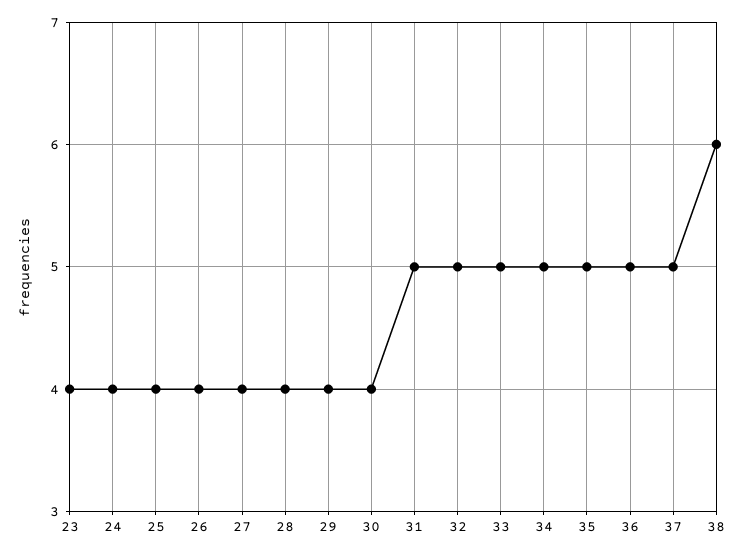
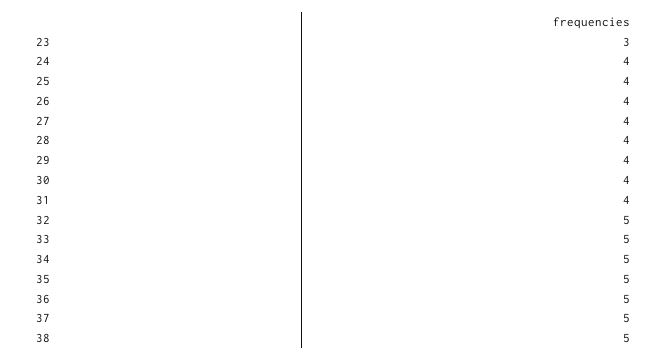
23: 4 -> 3
31: 5 -> 4
38: 6 -> 5

